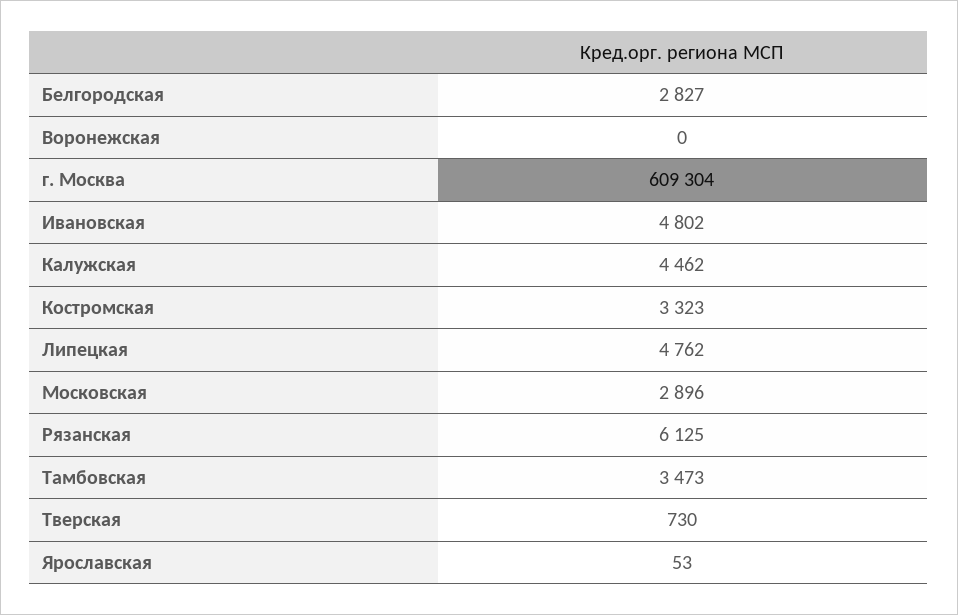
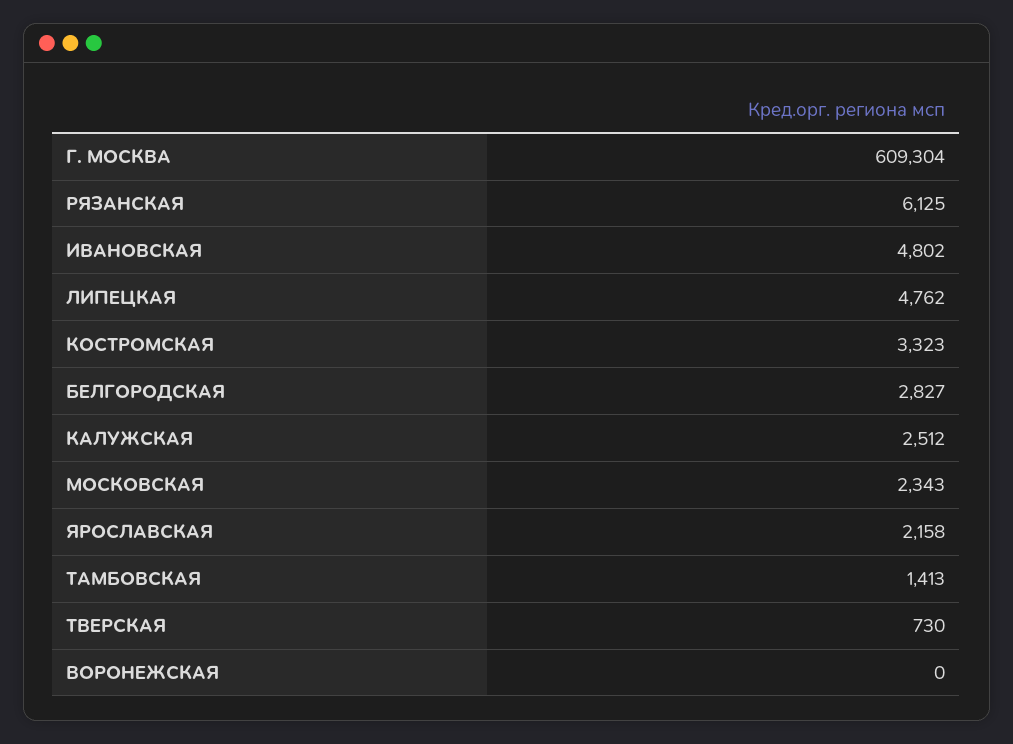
Калужская: 4462 -> 2512
Московская: 2896 -> 2343
Тамбовская: 3473 -> 1413
Ярославская: 53 -> 2158

